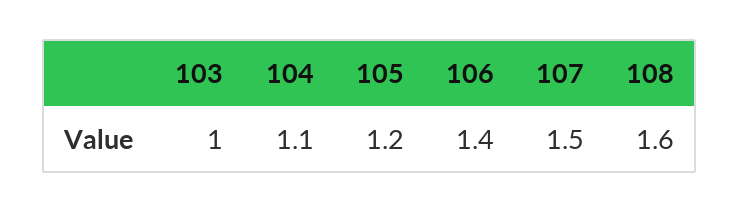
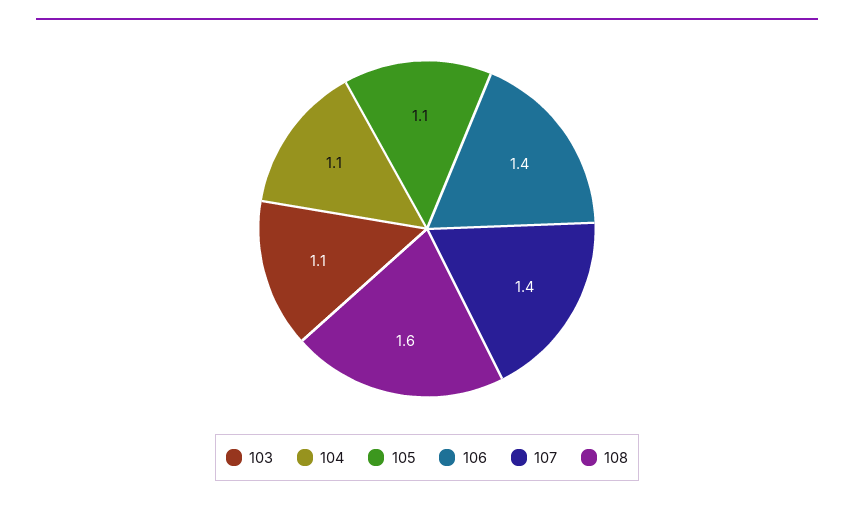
103: 1 -> 1.1
105: 1.2 -> 1.1
107: 1.5 -> 1.4

